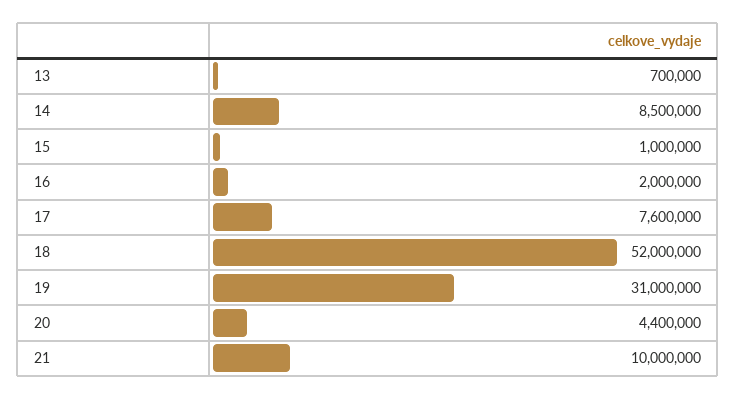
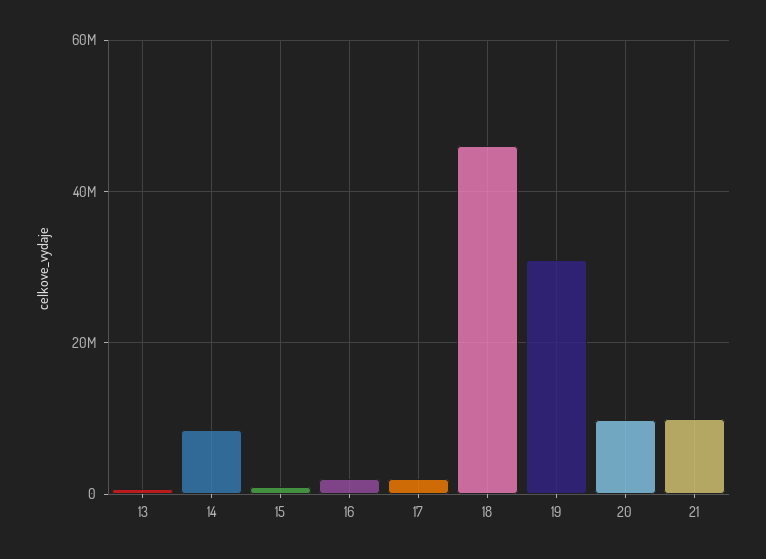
17: 7600000 -> 2000000
18: 52000000 -> 46000000
20: 4400000 -> 10000000

